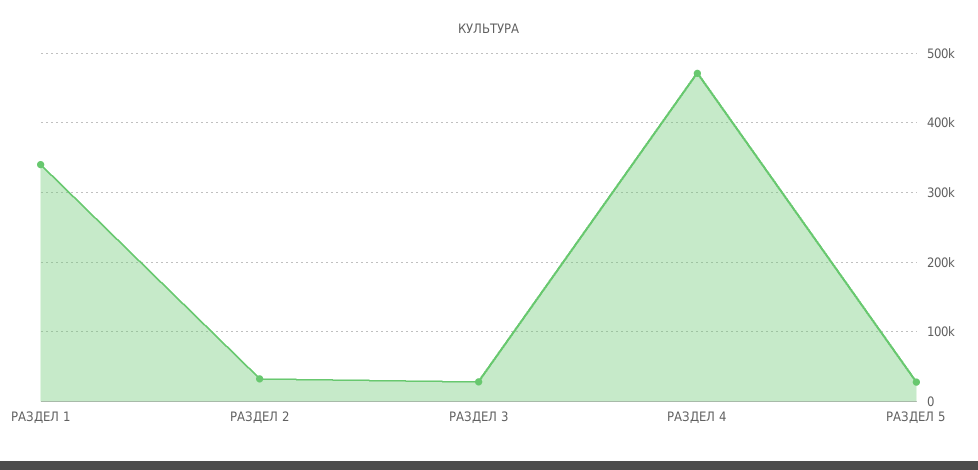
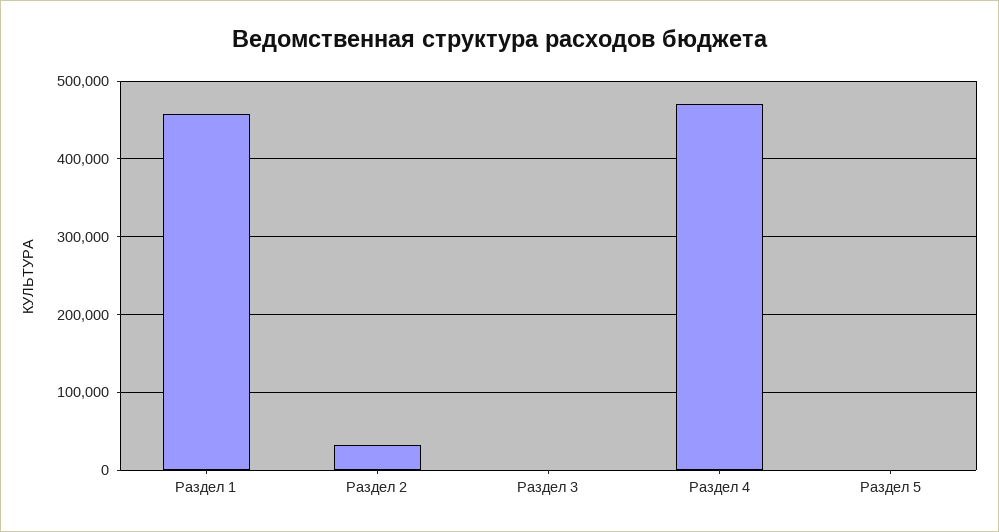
РАЗДЕЛ 1: 340000 -> 460000
РАЗДЕЛ 3: 30000 -> 0
РАЗДЕЛ 5: 30000 -> 0

